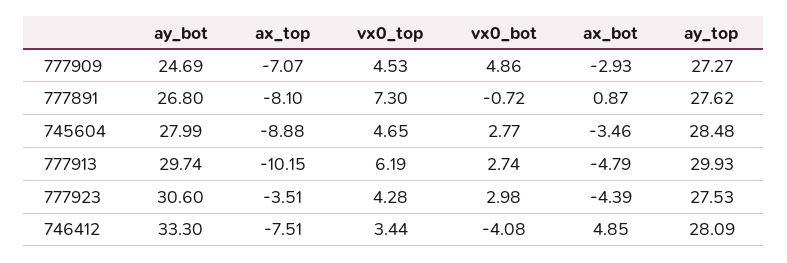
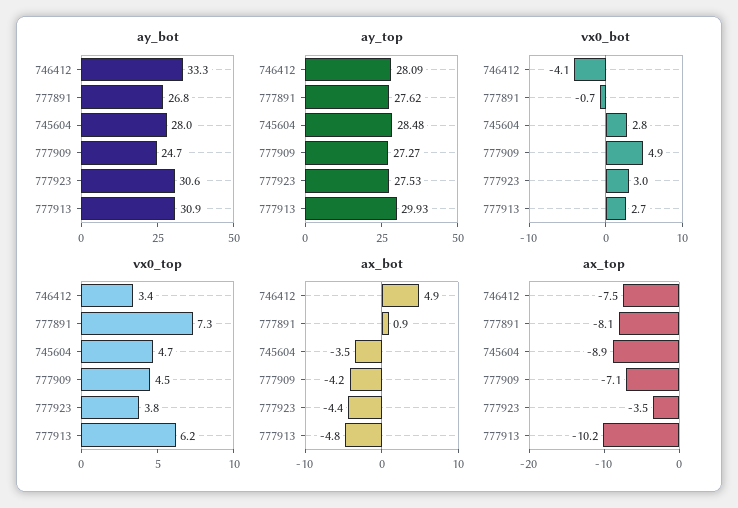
ax_bot, 777909: -2.93 -> -4.2
ay_bot, 777913: 29.74 -> 30.9
vx0_top, 777923: 4.28 -> 3.8

